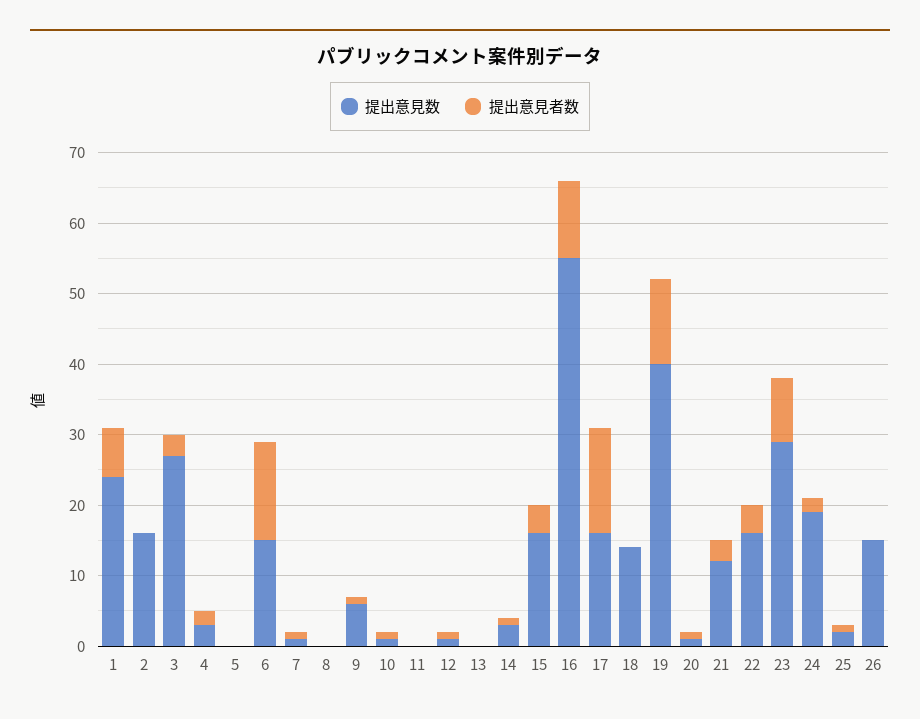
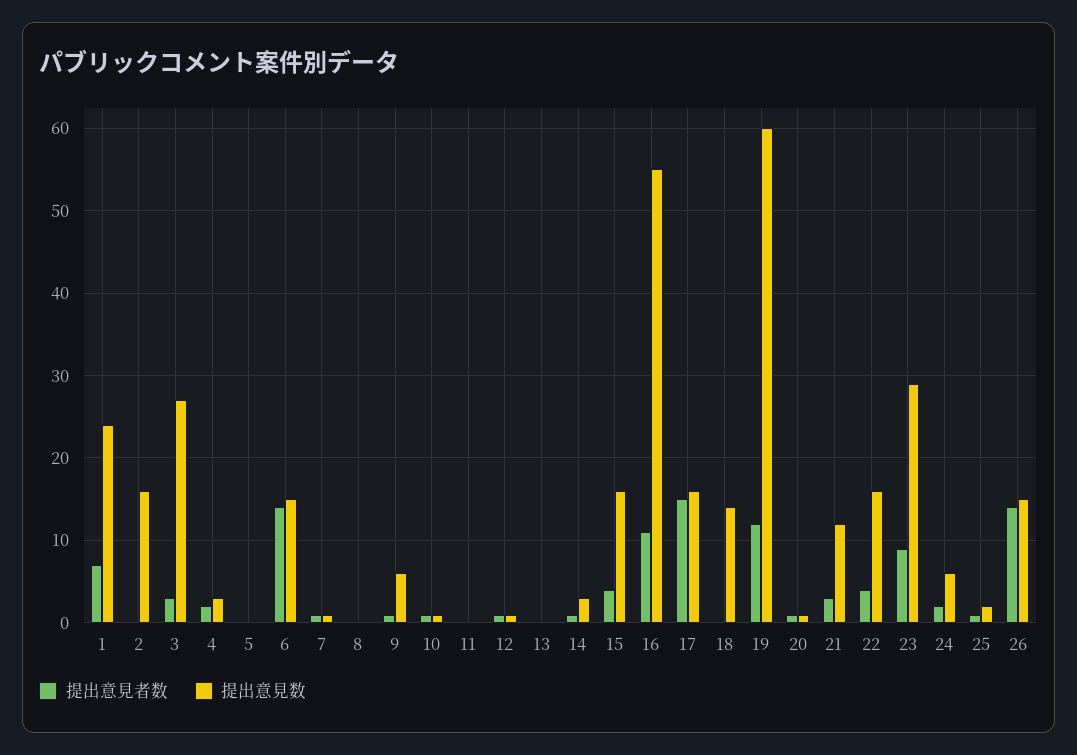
提出意見数, 19: 40 -> 60
提出意見数, 24: 20 -> 6
提出意見者数, 26: 0 -> 14

